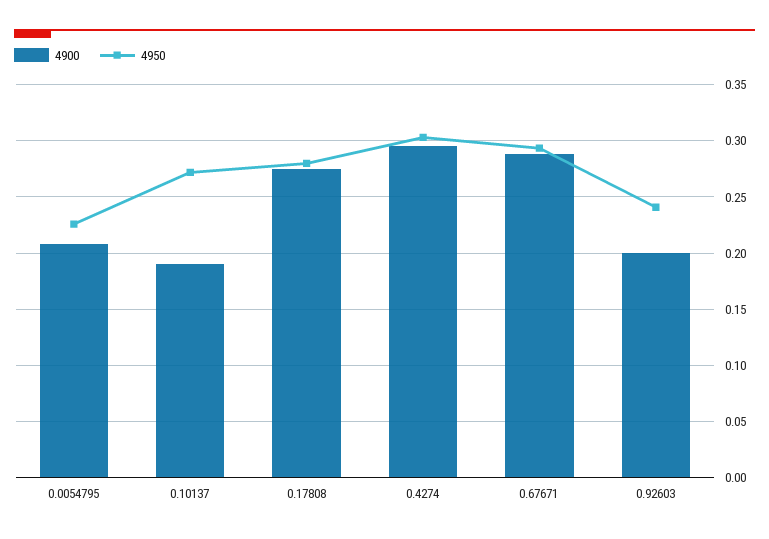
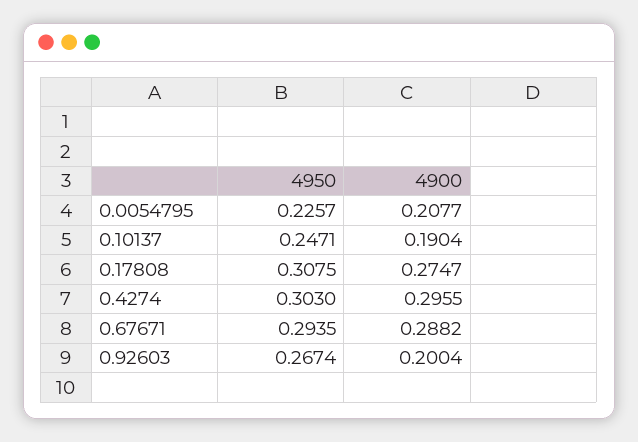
4950, 0.10137: 0.27 -> 0.2471
4950, 0.17808: 0.28 -> 0.3075
4950, 0.92603: 0.24 -> 0.2674

